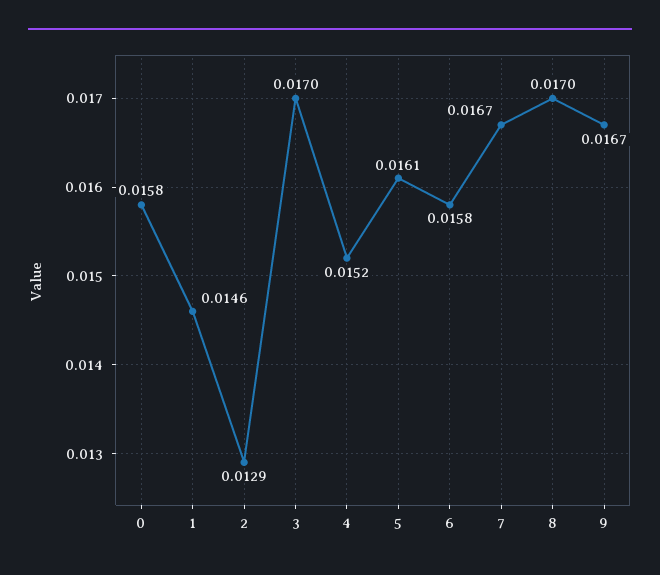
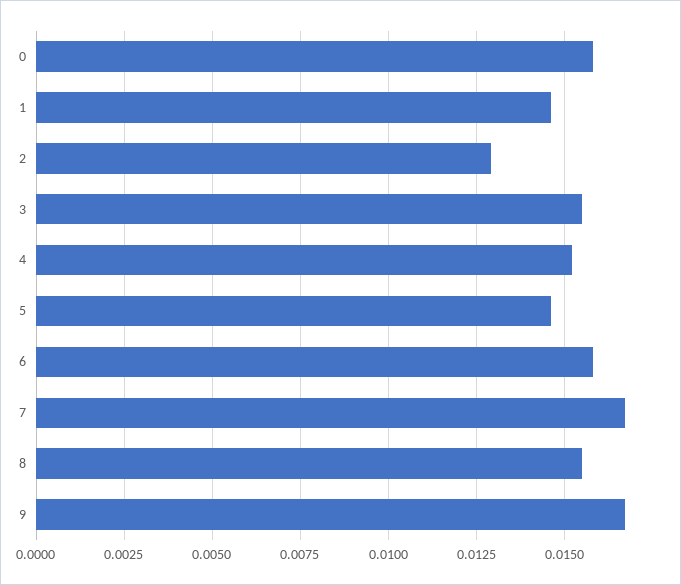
3: 0.017 -> 0.0155
5: 0.0161 -> 0.0145
8: 0.017 -> 0.0155

